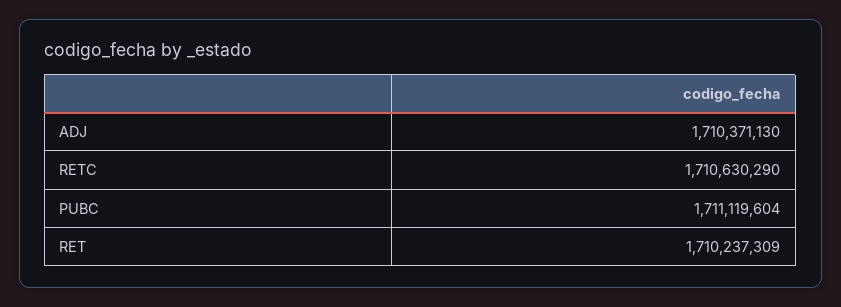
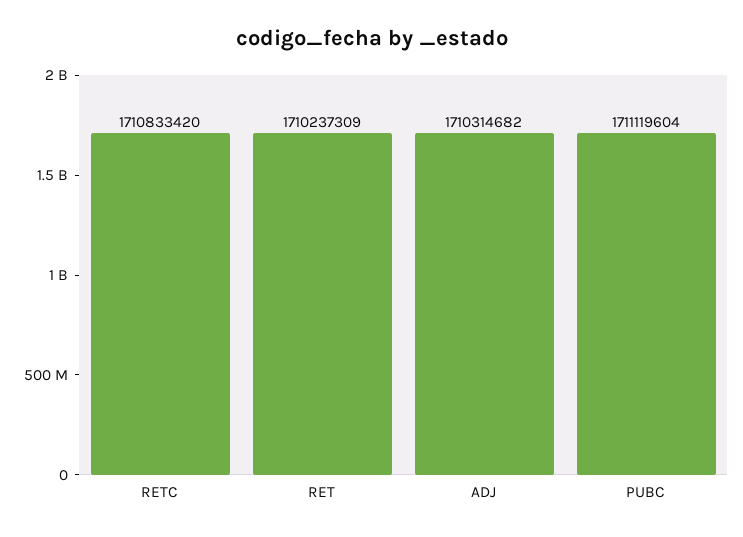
ADJ: 1710371130 -> 1710314682
RETC: 1710630290 -> 1710833420

